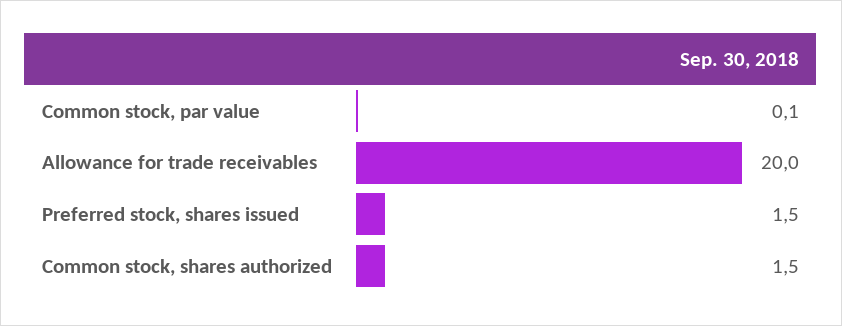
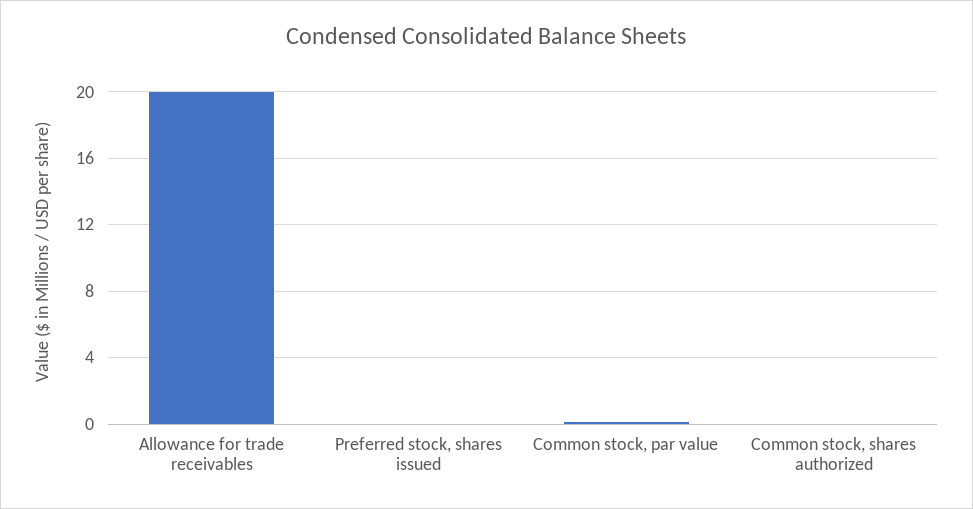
Preferred stock, shares issued: 1.5 -> 0
Common stock, shares authorized: 1.5 -> 0

